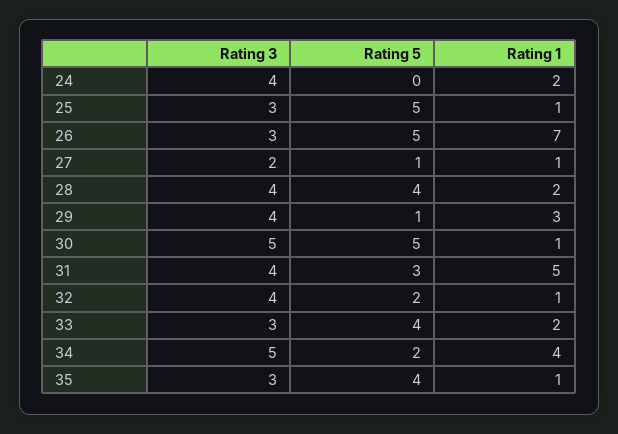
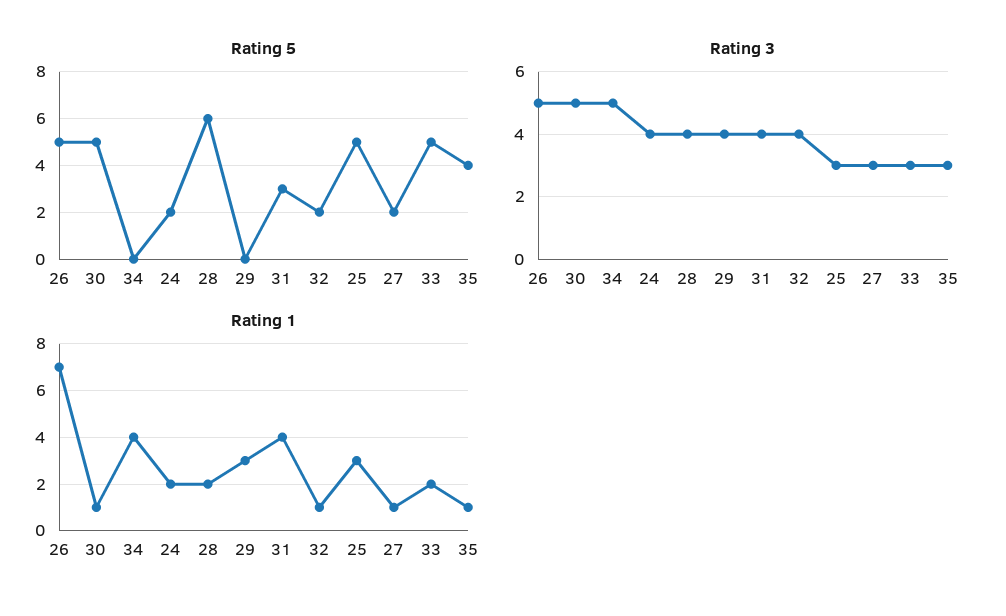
Rating 5, 24: 0 -> 2
Rating 1, 25: 1 -> 3
Rating 3, 26: 3 -> 5
Rating 3, 27: 2 -> 3
Rating 5, 27: 1 -> 2
Rating 5, 28: 4 -> 6
Rating 5, 29: 1 -> 0
Rating 1, 31: 5 -> 4
Rating 5, 33: 4 -> 5
Rating 5, 34: 2 -> 0

